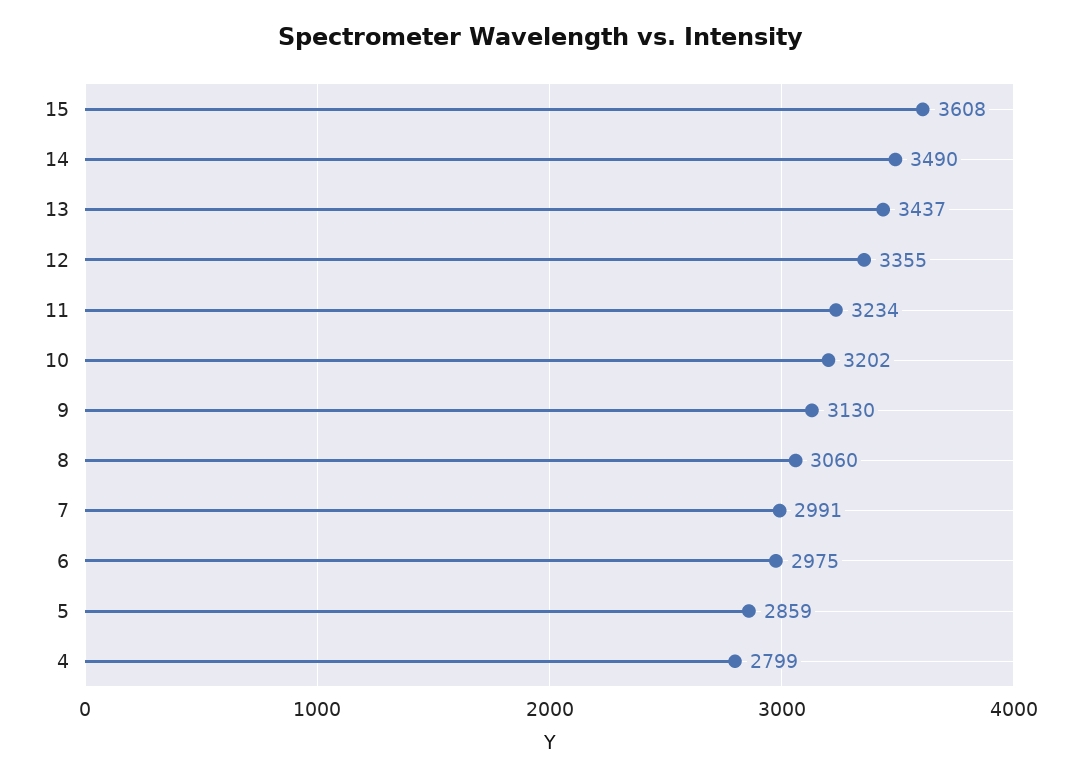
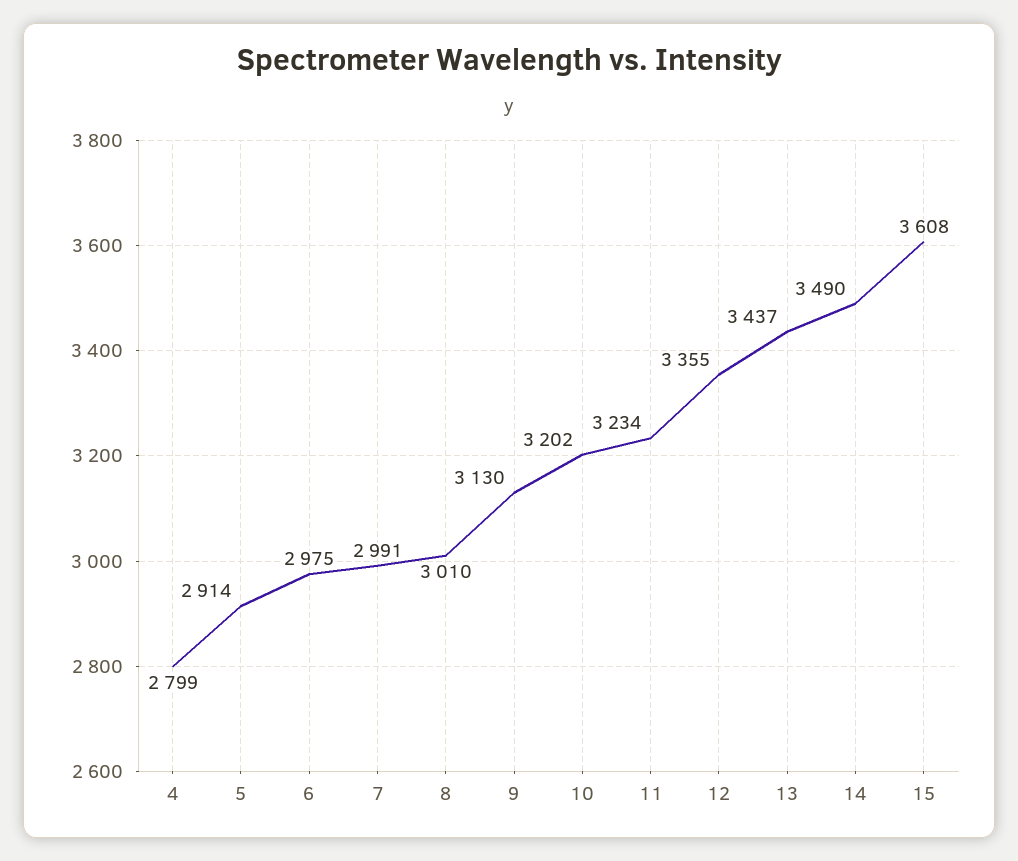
8: 3060 -> 3010
5: 2859 -> 2914

